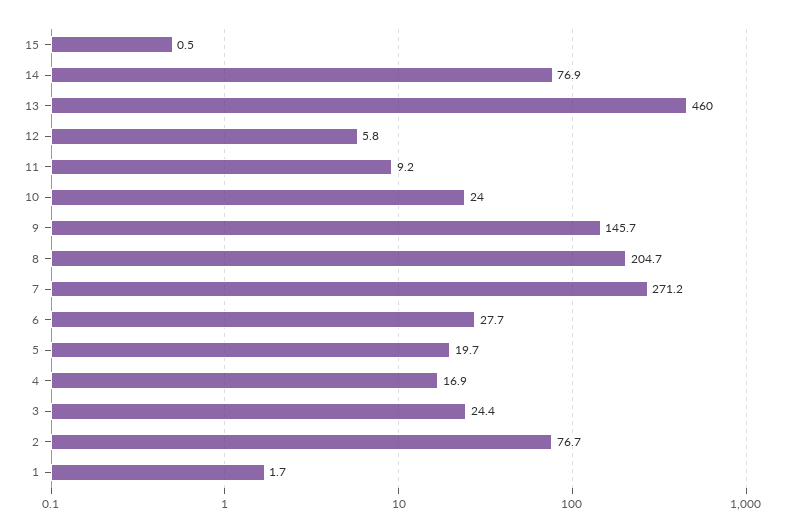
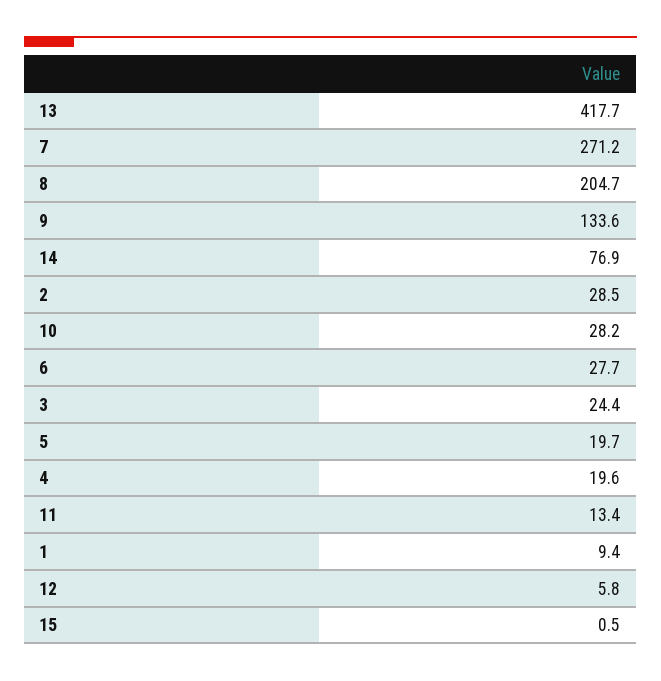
13: 460 -> 417.7
11: 9.2 -> 13.4
10: 24 -> 28.2
9: 145.7 -> 133.6
4: 16.9 -> 19.6
2: 76.7 -> 28.5
1: 1.7 -> 9.4

